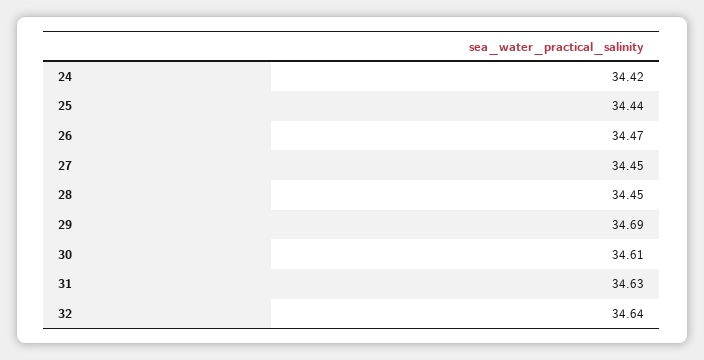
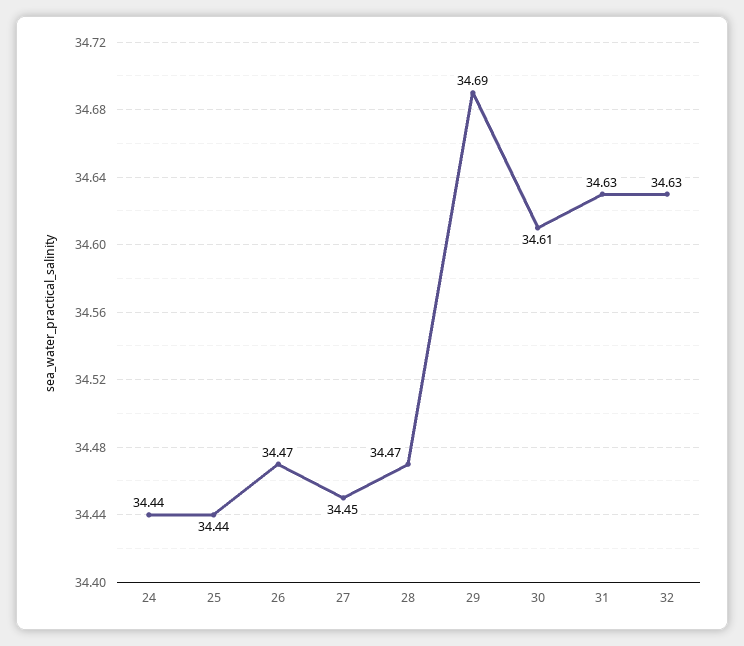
24: 34.42 -> 34.44
28: 34.45 -> 34.47
32: 34.64 -> 34.63

